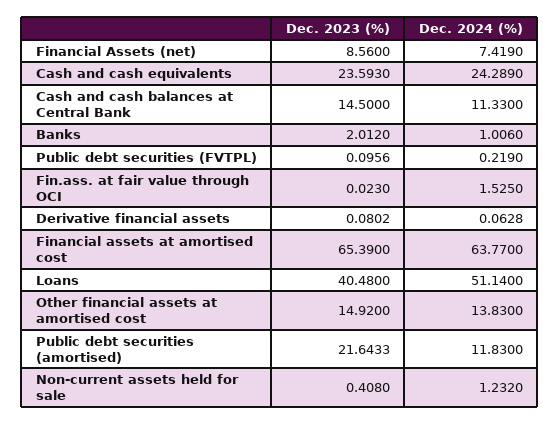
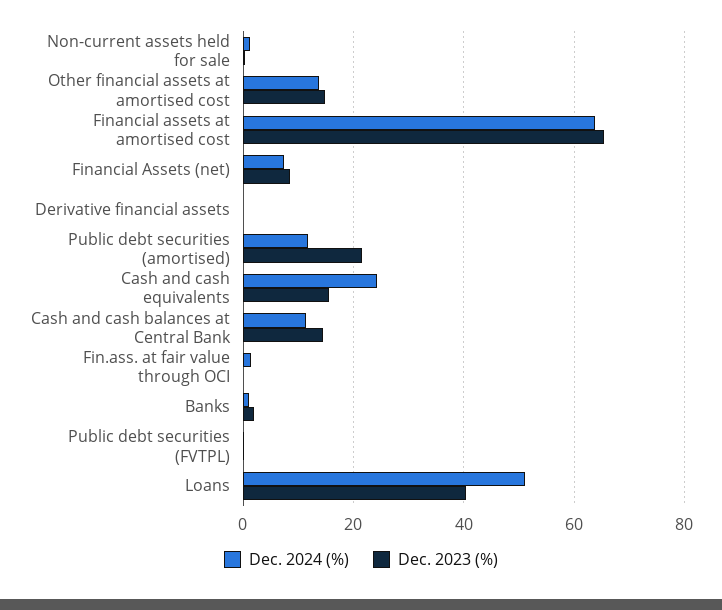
Dec. 2023 (%), Cash and cash equivalents: 23.593 -> 16

